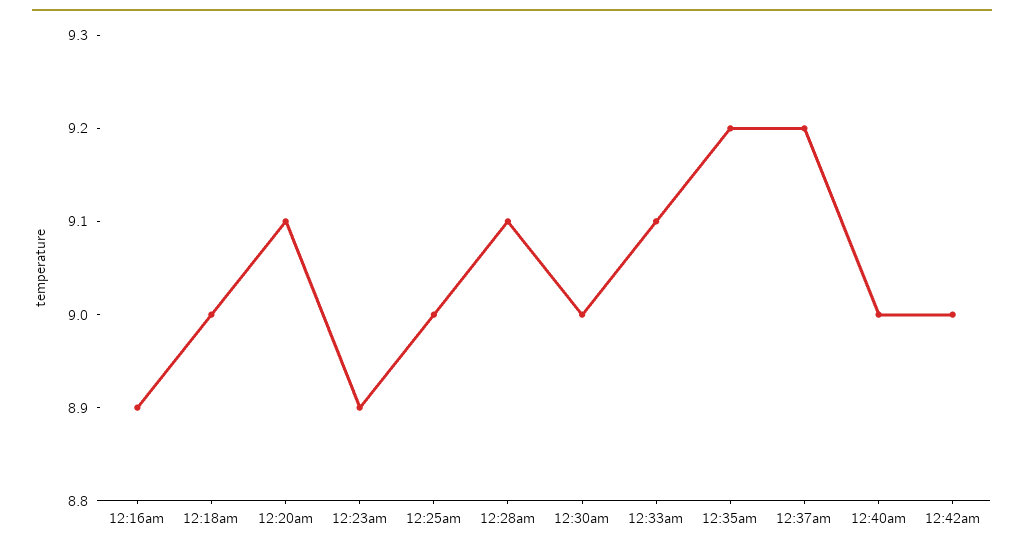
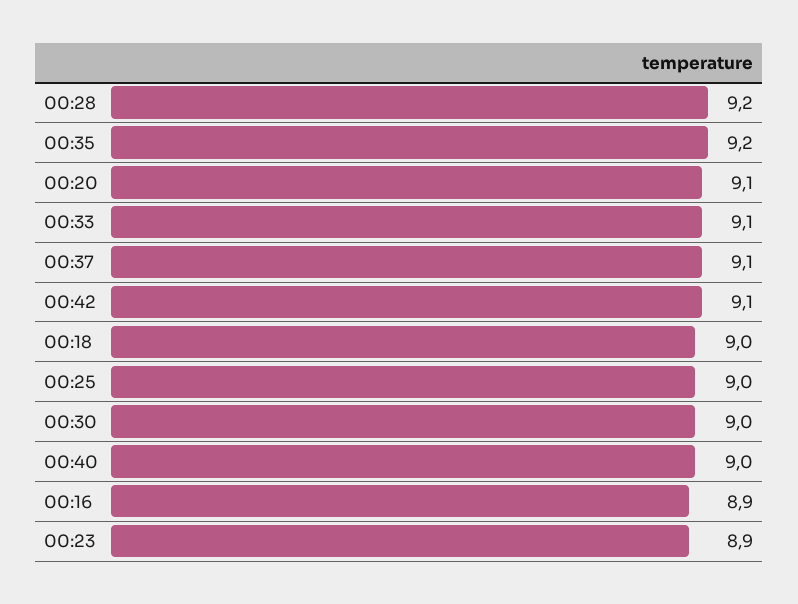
12:28am: 9.1 -> 9.2
12:37am: 9.2 -> 9.1
12:42am: 9 -> 9.1

